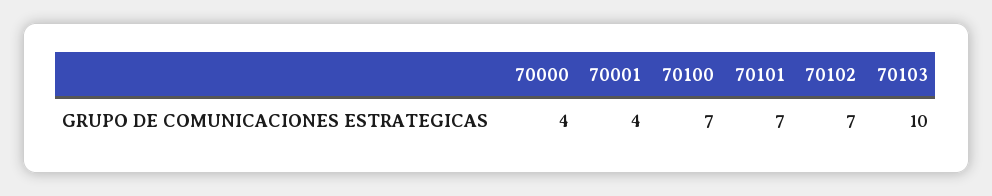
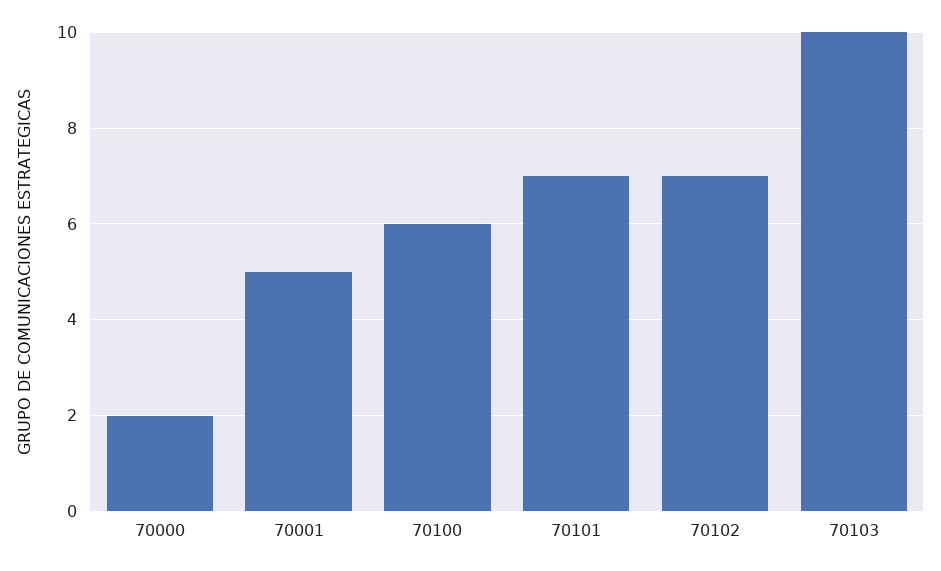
70000: 4 -> 2
70001: 4 -> 5
70100: 7 -> 6

